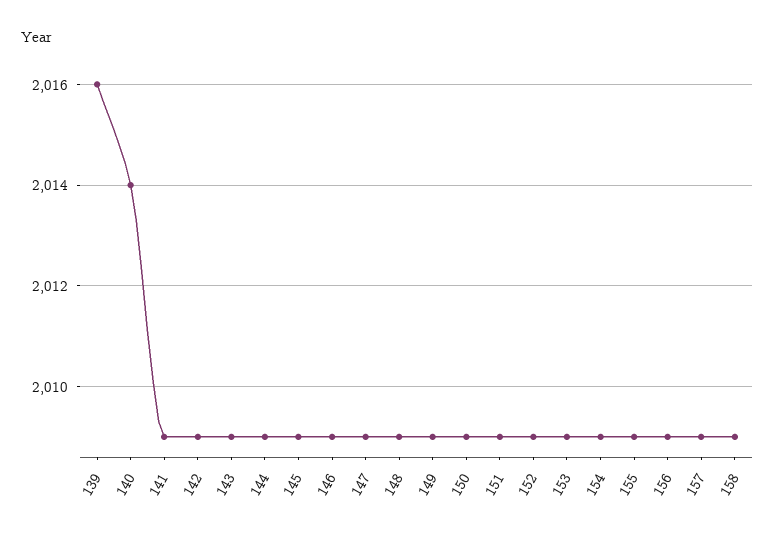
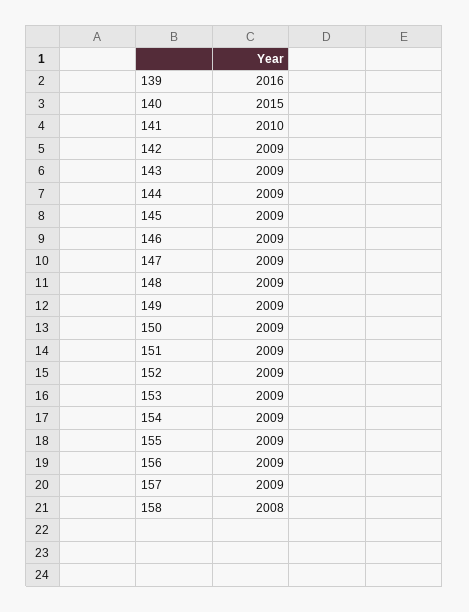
140: 2014 -> 2015
141: 2009 -> 2010
158: 2009 -> 2008

